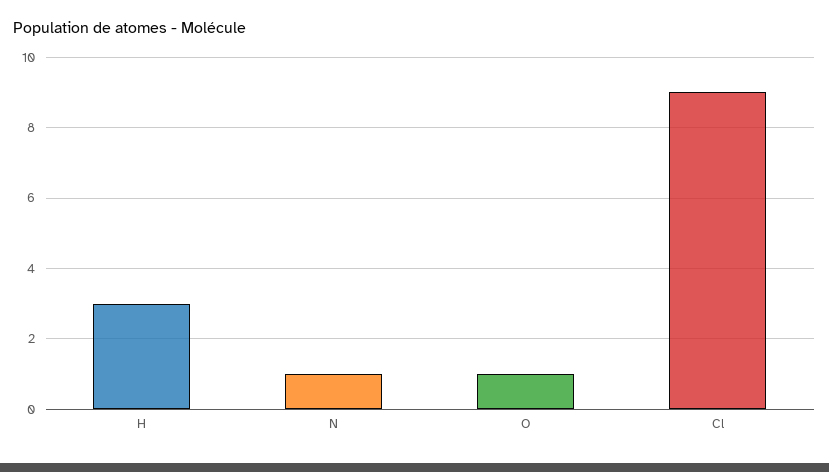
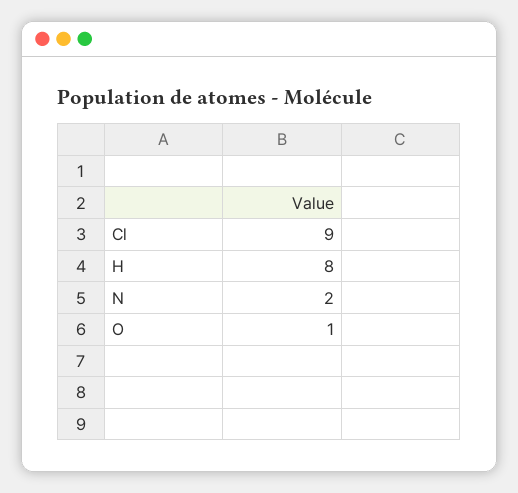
H: 3 -> 8
N: 1 -> 2

